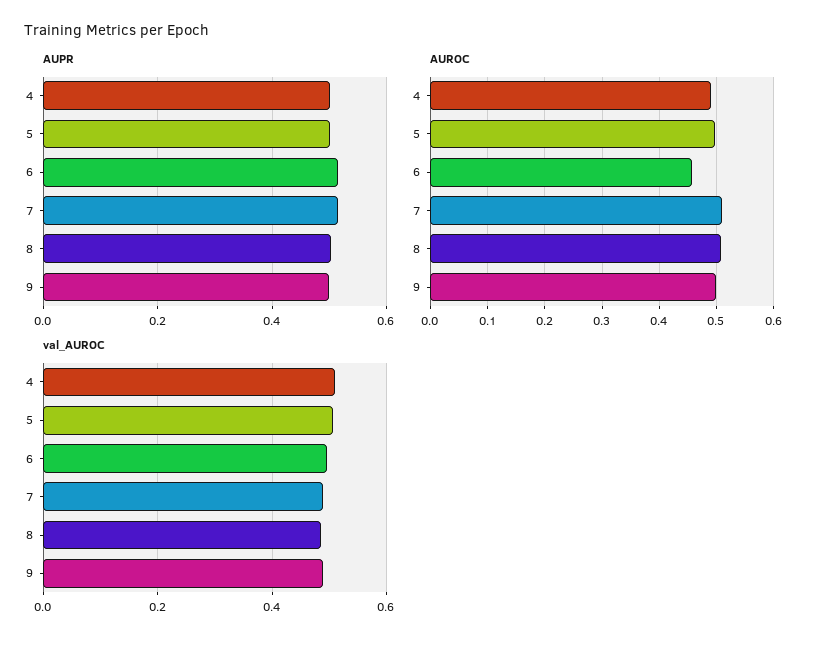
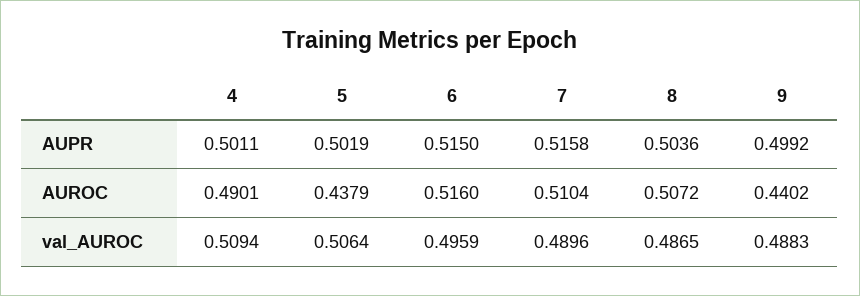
AUROC, 5: 0.5 -> 0.4379
AUROC, 6: 0.46 -> 0.516
AUROC, 9: 0.5 -> 0.4402

